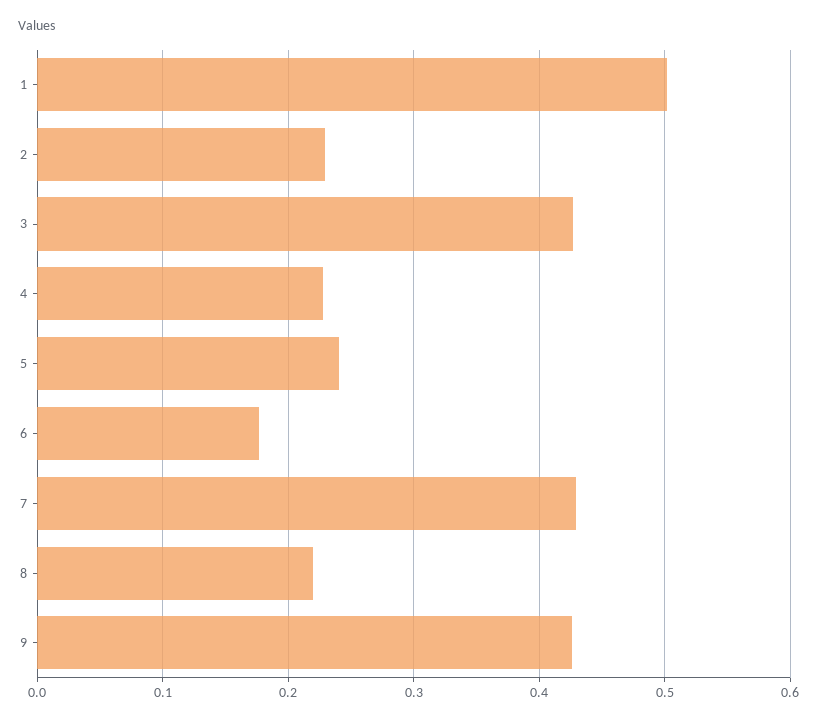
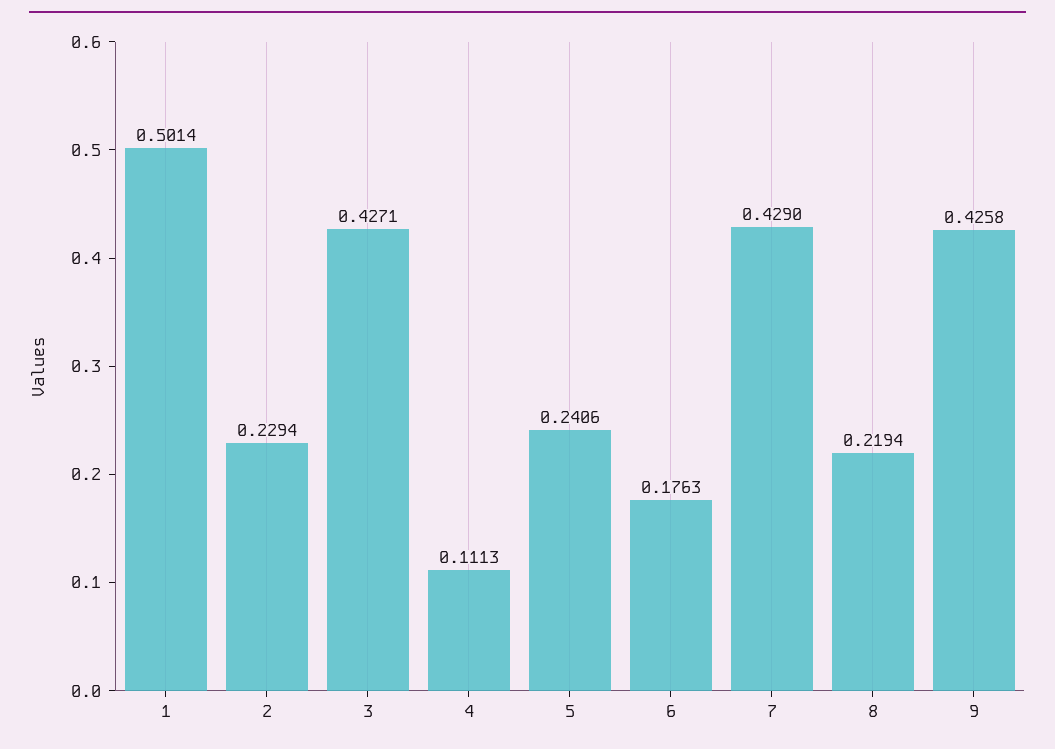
4: 0.23 -> 0.1113

